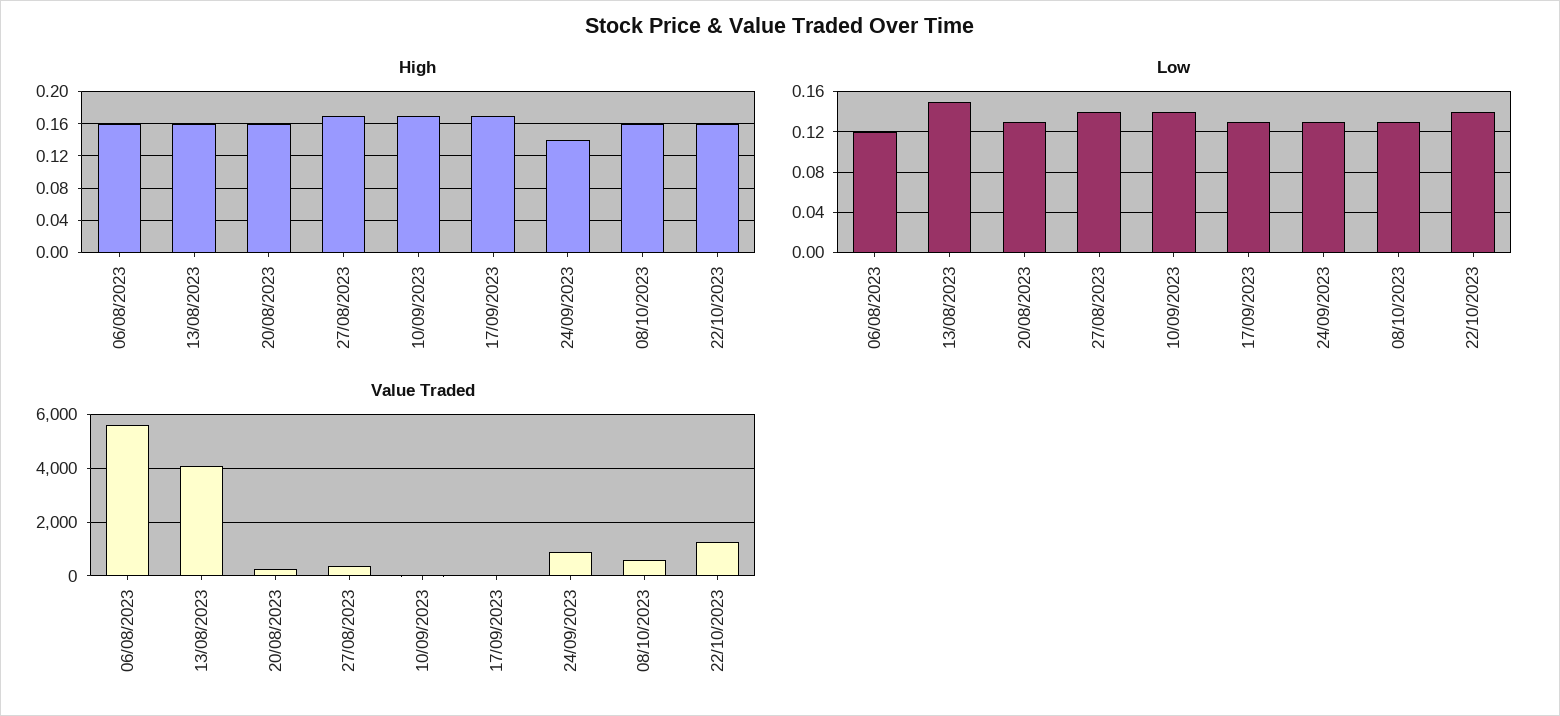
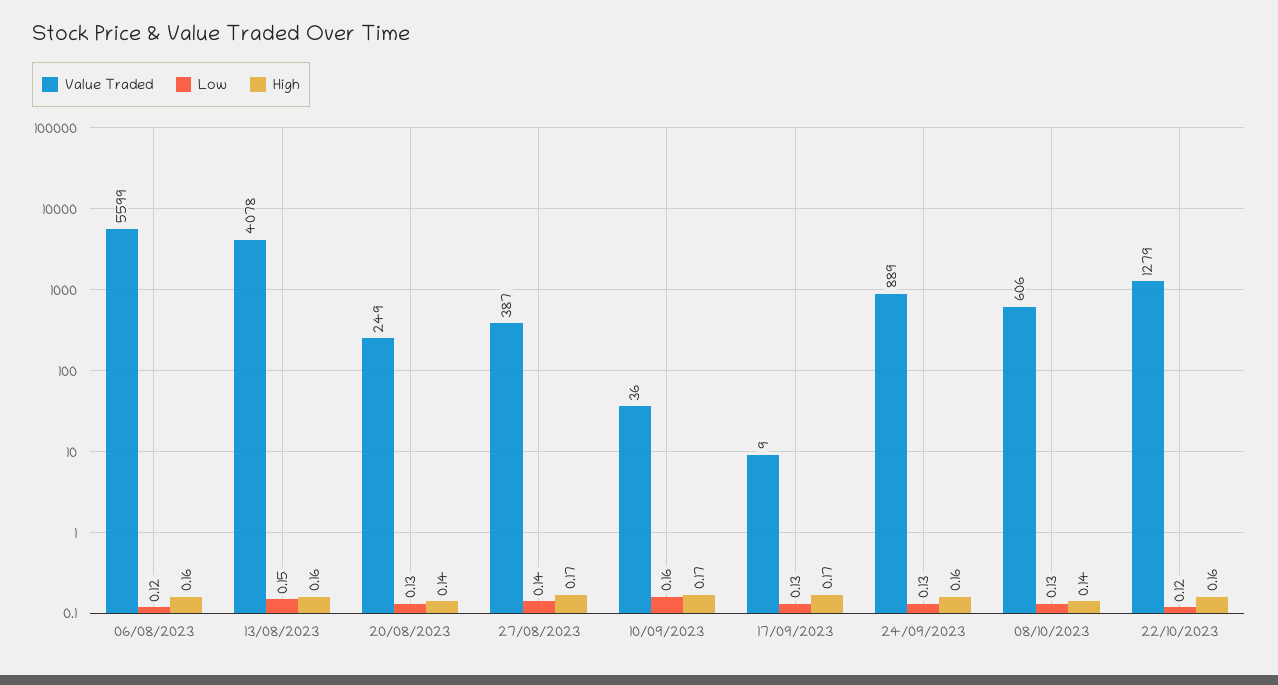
High, 20/08/2023: 0.16 -> 0.14
High, 24/09/2023: 0.14 -> 0.16
High, 08/10/2023: 0.16 -> 0.14
Low, 10/09/2023: 0.14 -> 0.16
Low, 22/10/2023: 0.14 -> 0.12

